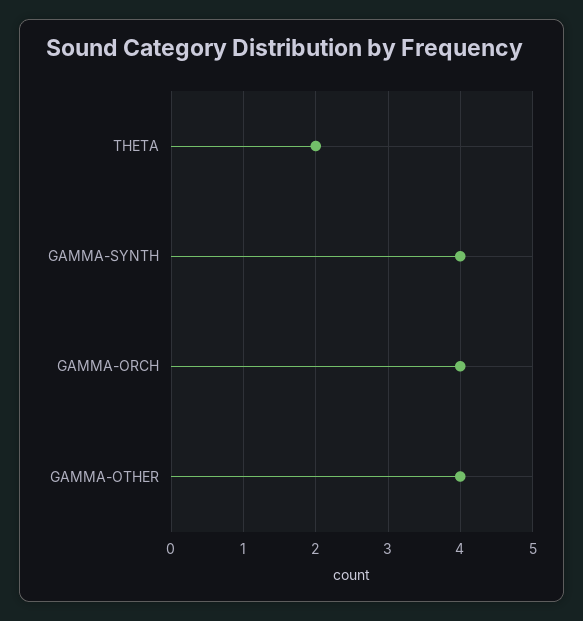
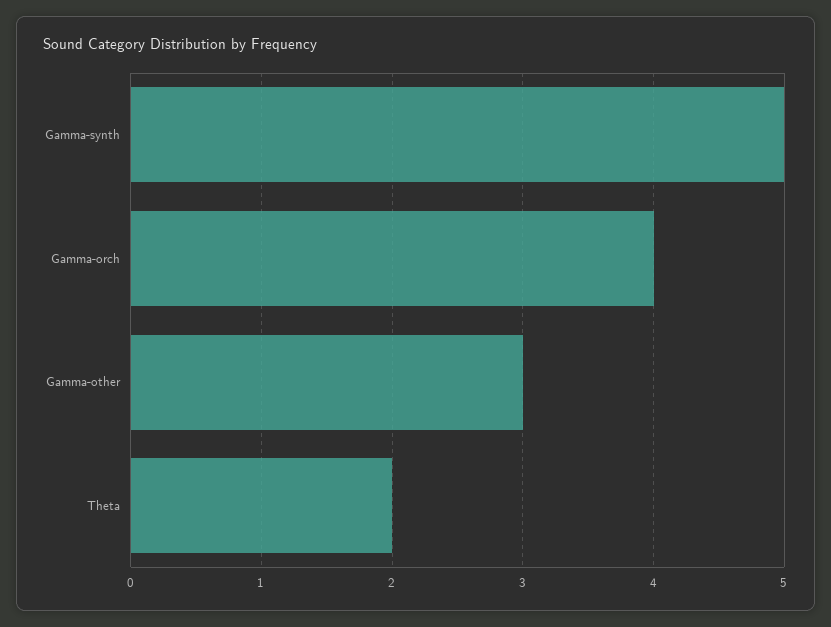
GAMMA-SYNTH: 4 -> 5
GAMMA-OTHER: 4 -> 3

